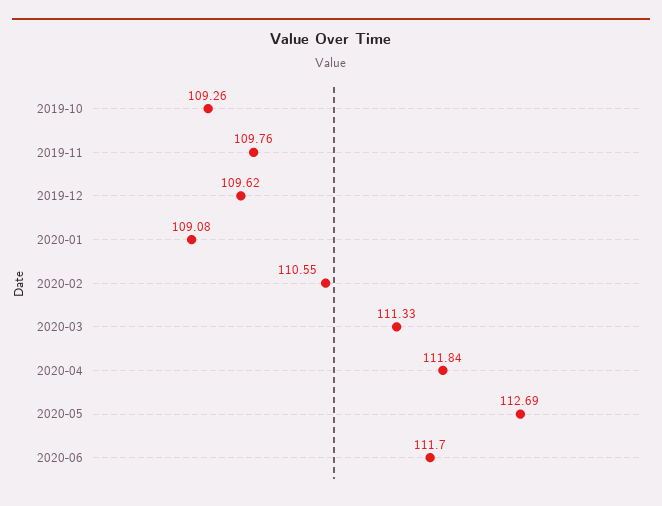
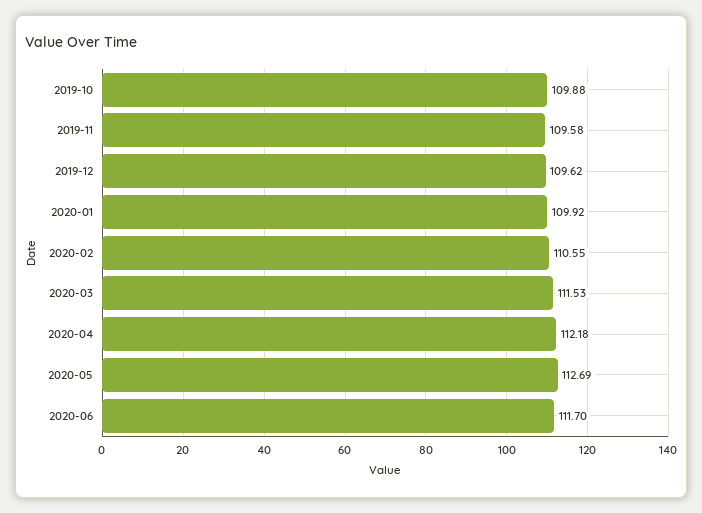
2019-10: 109.26 -> 109.88
2019-11: 109.76 -> 109.58
2020-01: 109.08 -> 109.92
2020-03: 111.33 -> 111.53
2020-04: 111.84 -> 112.18

